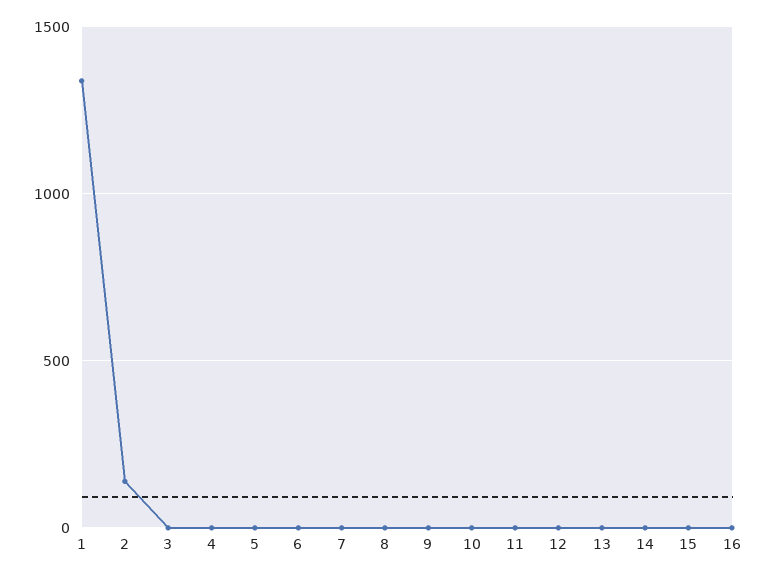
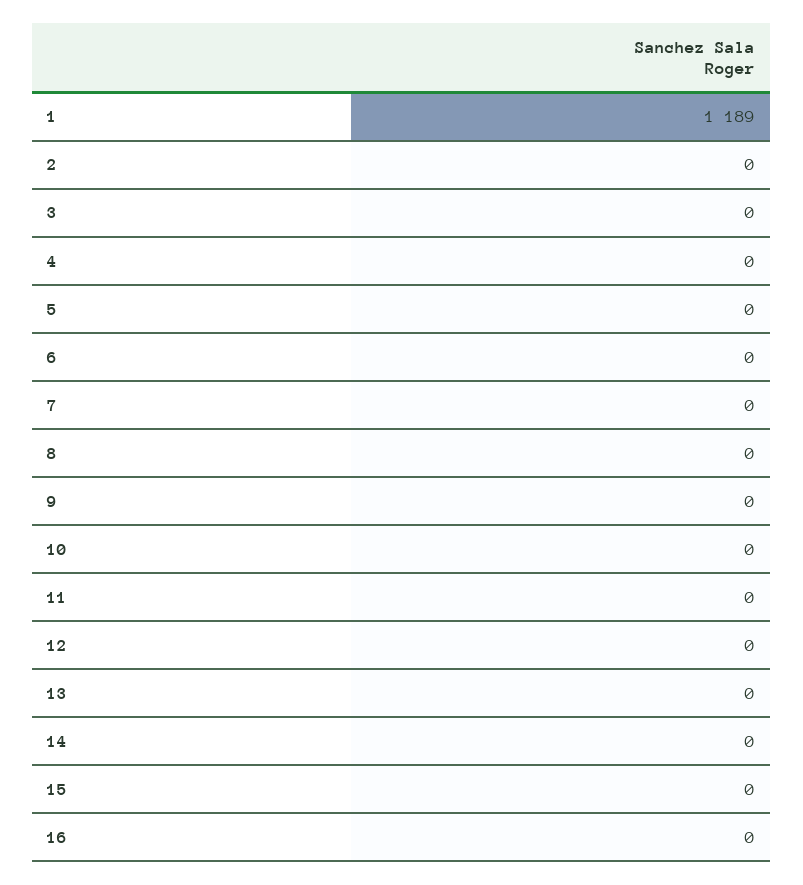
1: 1350 -> 1189
2: 150 -> 0

